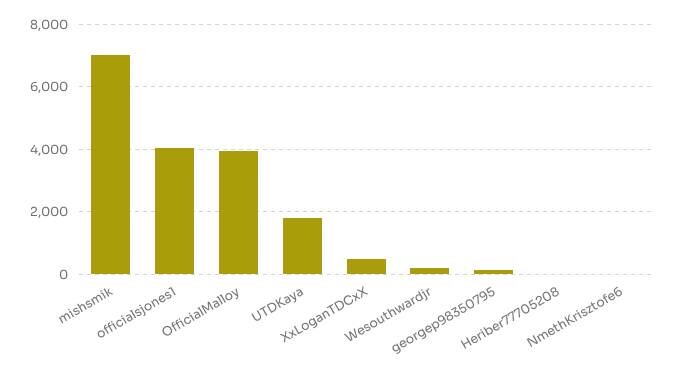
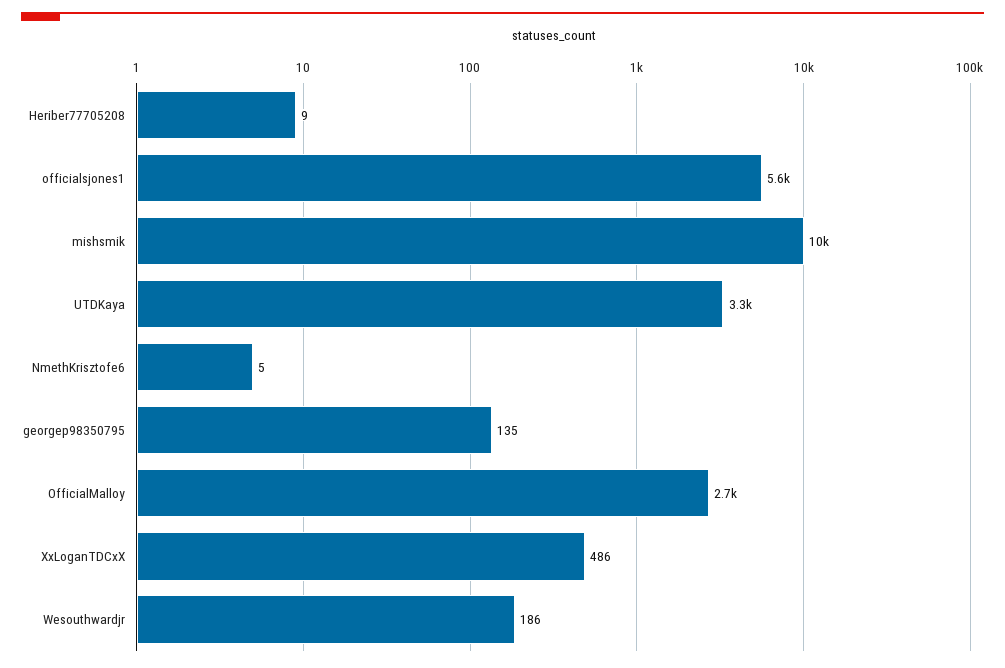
mishsmik: 7000 -> 10000
officialsjones1: 4000 -> 5600
OfficialMalloy: 4000 -> 2700
UTDKaya: 1800 -> 3300

